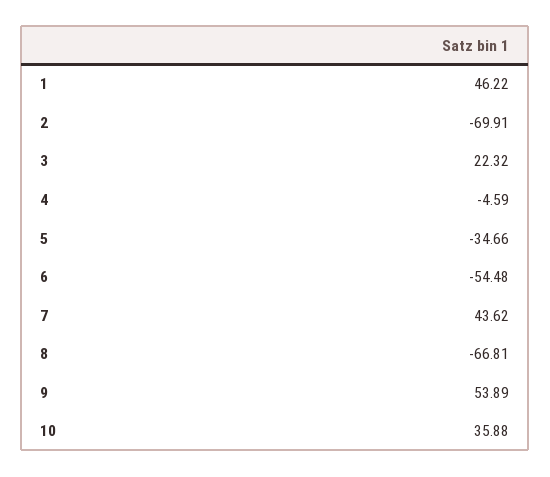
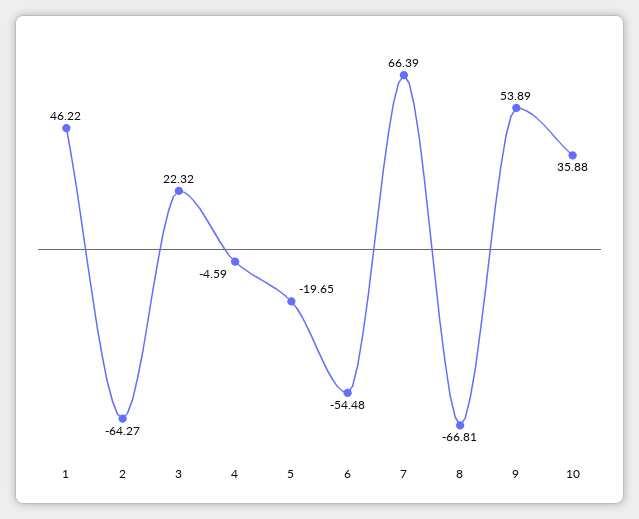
2: -69.91 -> -64.27
5: -34.66 -> -19.65
7: 43.62 -> 66.39

